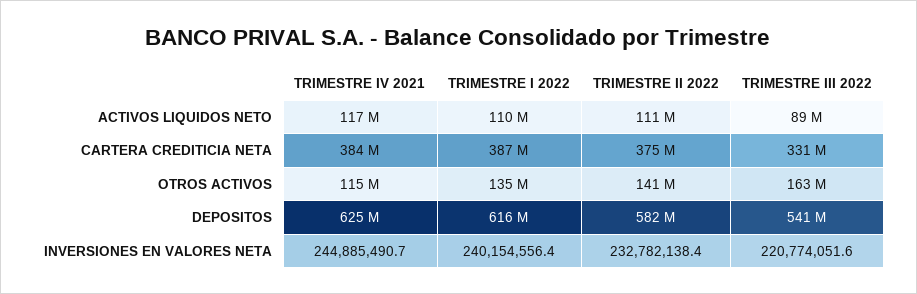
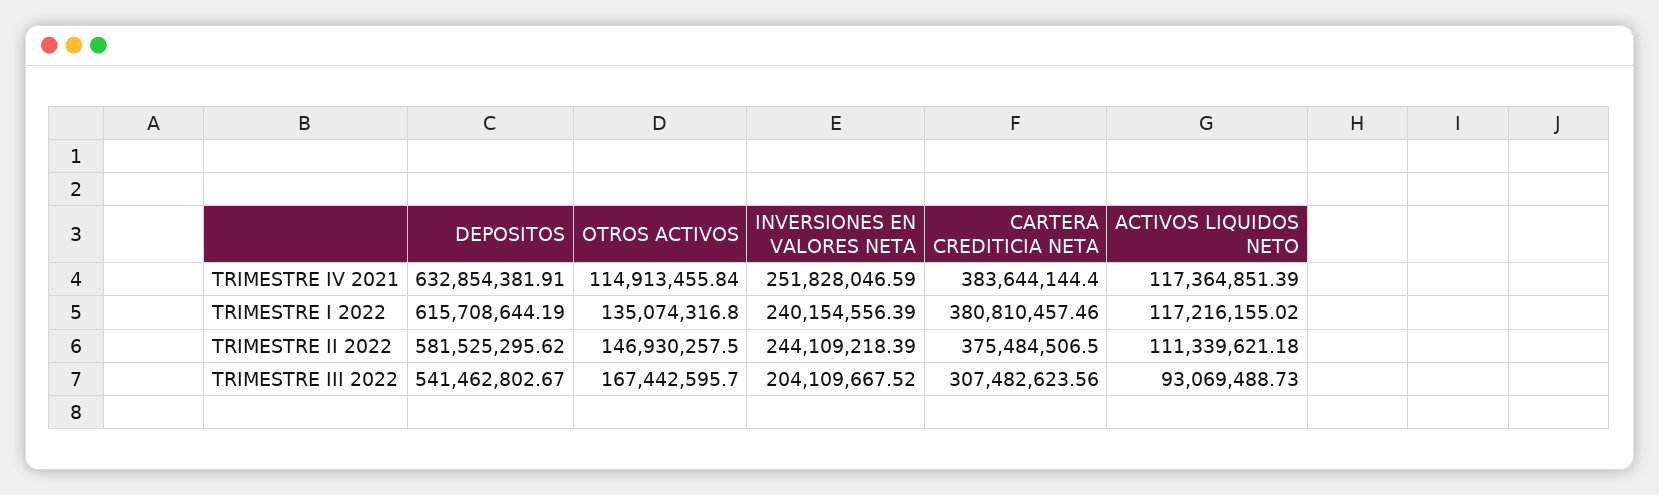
TRIMESTRE I 2022, ACTIVOS LIQUIDOS NETO: 110000000 -> 117216155.02
TRIMESTRE III 2022, ACTIVOS LIQUIDOS NETO: 89000000 -> 93069488.73
TRIMESTRE I 2022, CARTERA CREDITICIA NETA: 387000000 -> 380810457.46
TRIMESTRE III 2022, CARTERA CREDITICIA NETA: 331000000 -> 307482623.56
TRIMESTRE II 2022, OTROS ACTIVOS: 141000000 -> 146930257.5
TRIMESTRE III 2022, OTROS ACTIVOS: 163000000 -> 167442595.7
TRIMESTRE IV 2021, DEPOSITOS: 625000000 -> 632854381.91
TRIMESTRE IV 2021, INVERSIONES EN VALORES NETA: 244885490.7 -> 251828046.59
TRIMESTRE II 2022, INVERSIONES EN VALORES NETA: 232782138.4 -> 244109218.39
TRIMESTRE III 2022, INVERSIONES EN VALORES NETA: 220774051.6 -> 204109667.52

